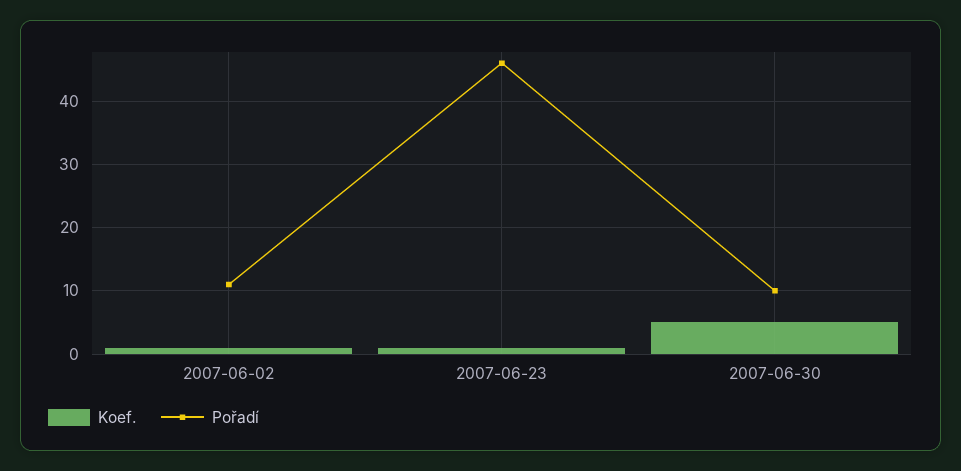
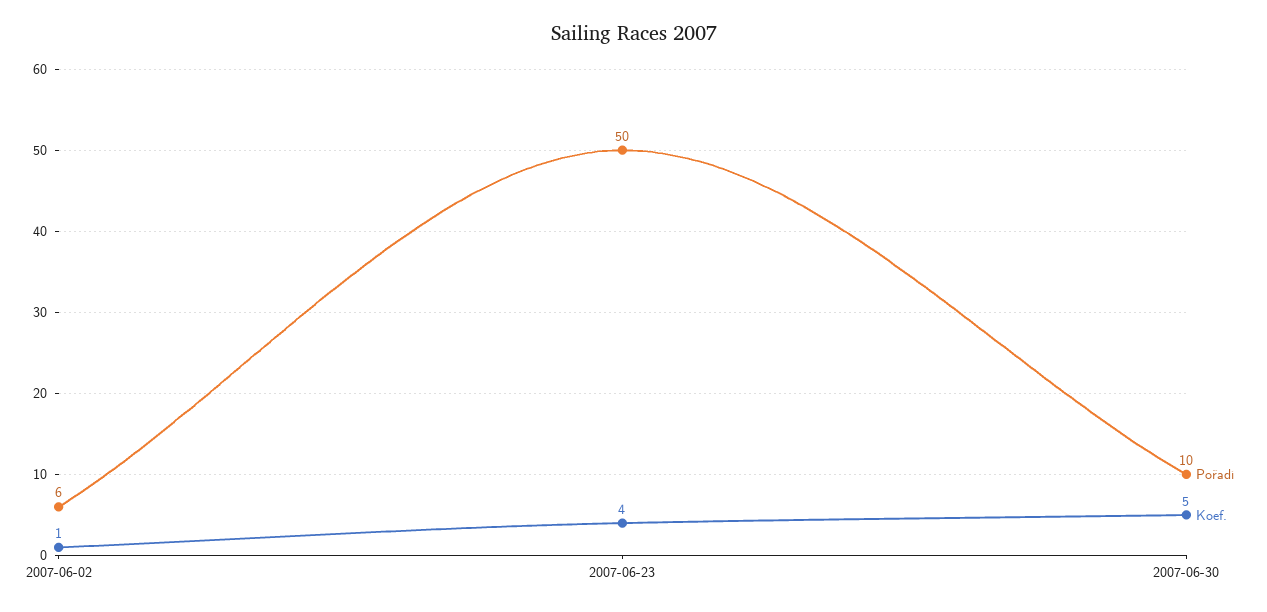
Pořadí, 2007-06-02: 11 -> 6
Koef., 2007-06-23: 1 -> 4
Pořadí, 2007-06-23: 46 -> 50

